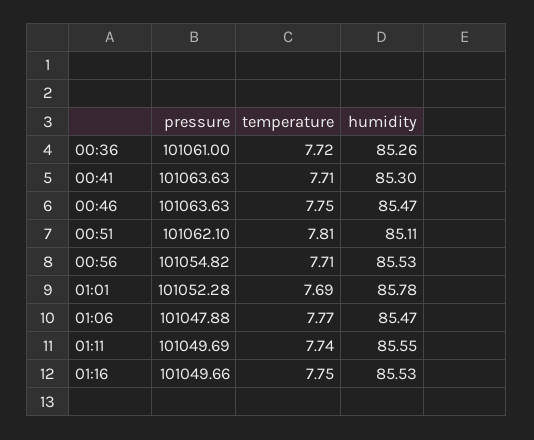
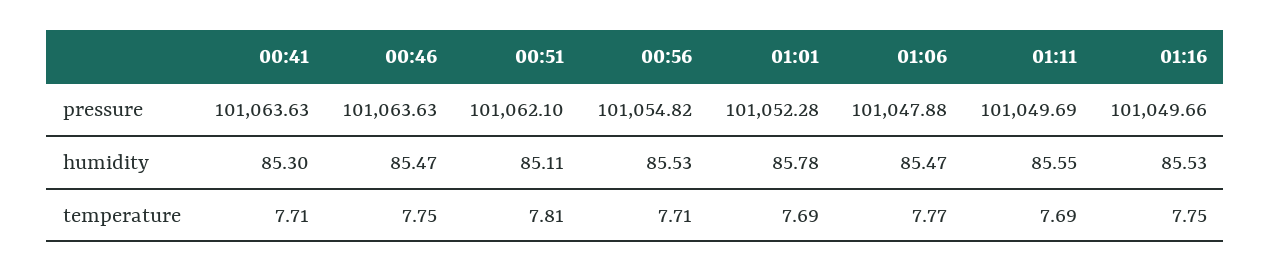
pressure, 00:36: 101061 -> none
temperature, 00:36: 7.72 -> none
humidity, 00:36: 85.26 -> none
temperature, 01:11: 7.74 -> 7.69

